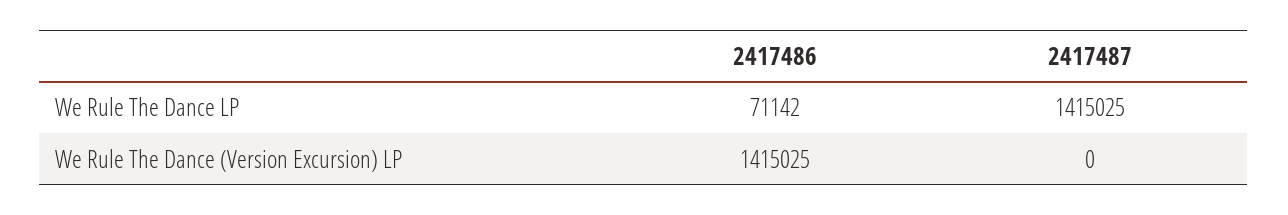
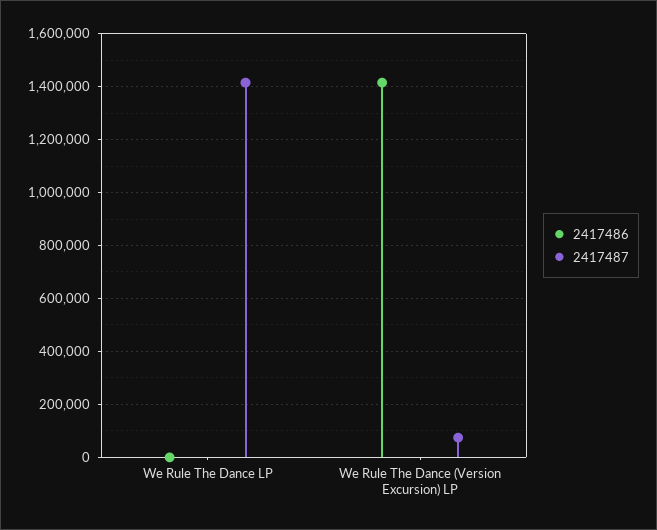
2417486, We Rule The Dance LP: 71142 -> 0
2417487, We Rule The Dance (Version Excursion) LP: 0 -> 75000

